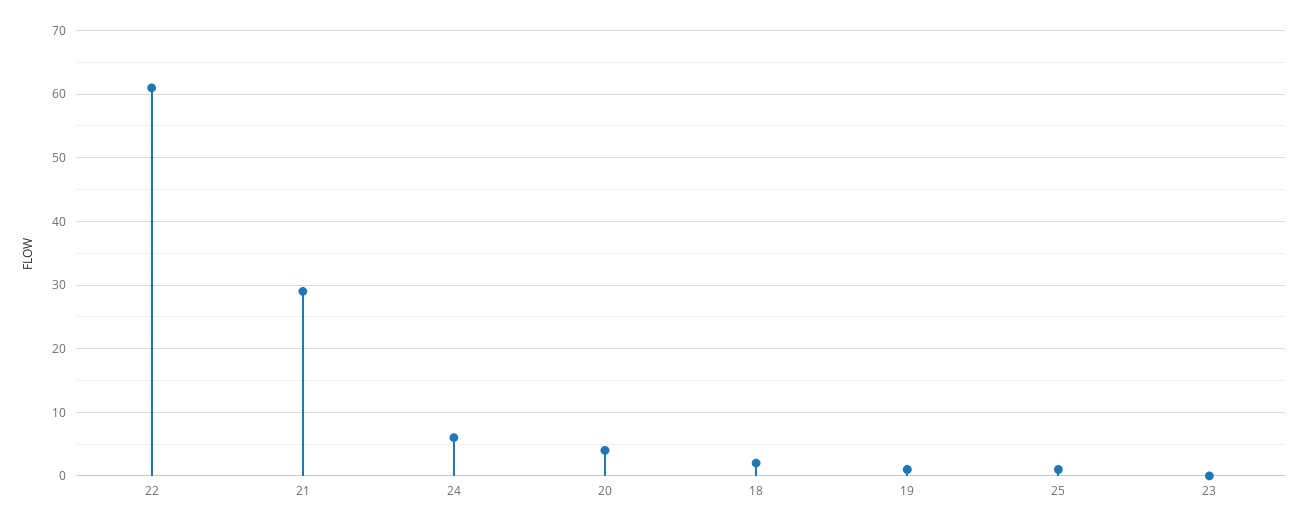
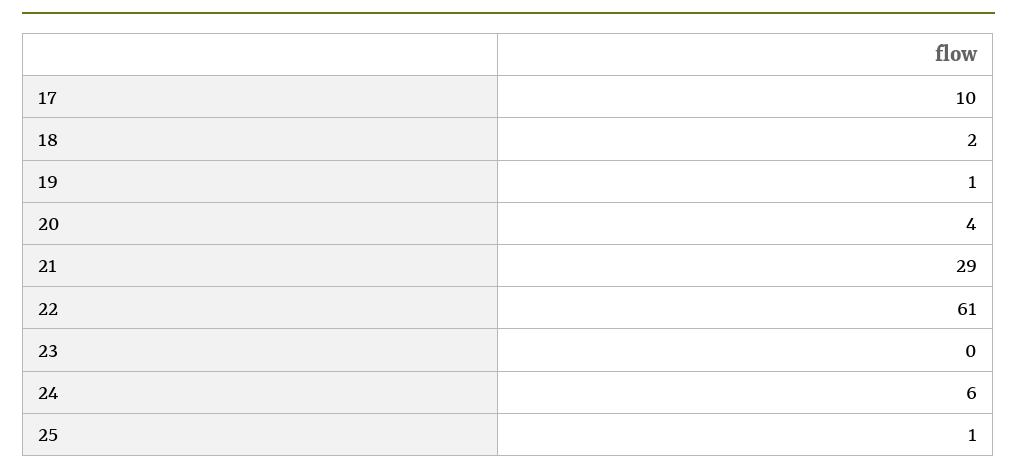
17: none -> 10

